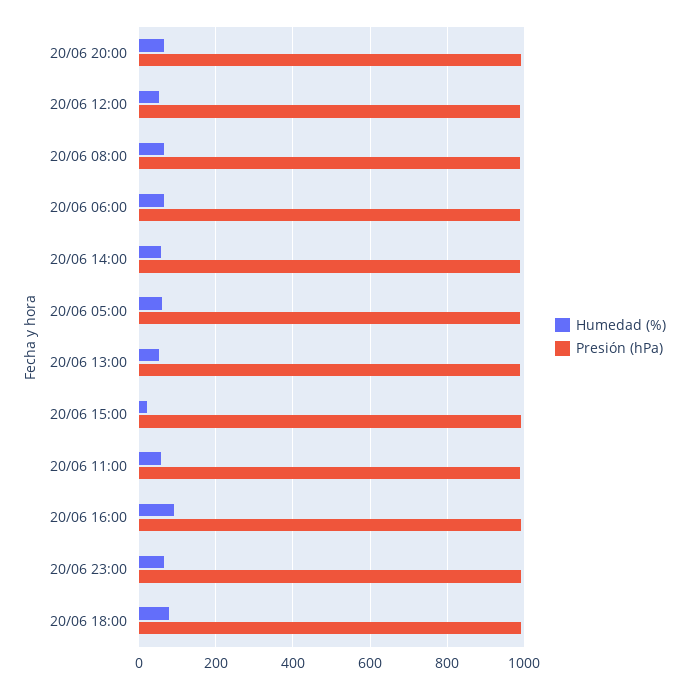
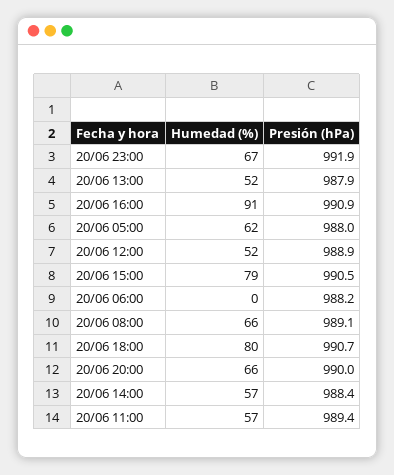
Humedad (%), 20/06 06:00: 60 -> 0
Humedad (%), 20/06 15:00: 20 -> 79

